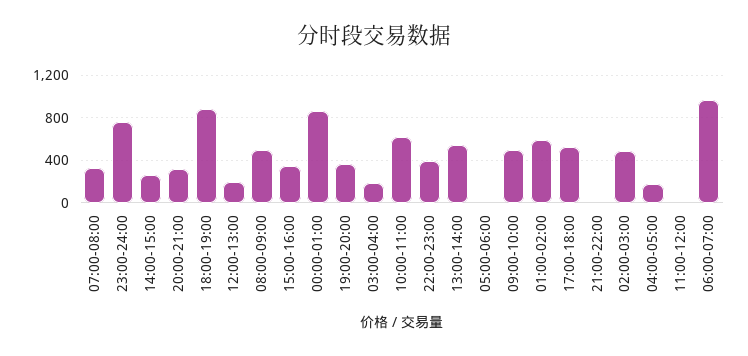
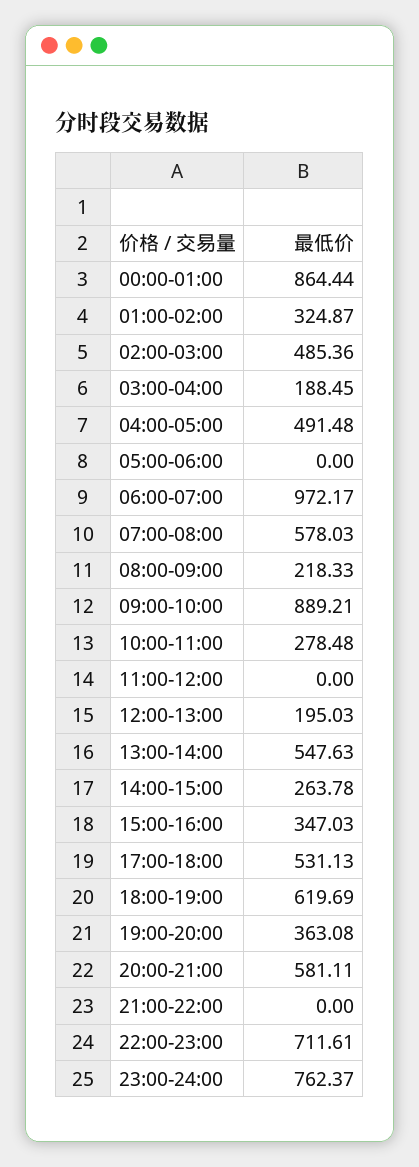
07:00-08:00: 300 -> 578.03
20:00-21:00: 300 -> 581.11
18:00-19:00: 900 -> 619.69
08:00-09:00: 500 -> 218.33
10:00-11:00: 600 -> 278.48
22:00-23:00: 400 -> 711.61
09:00-10:00: 500 -> 889.21
01:00-02:00: 600 -> 324.87
04:00-05:00: 200 -> 491.48

